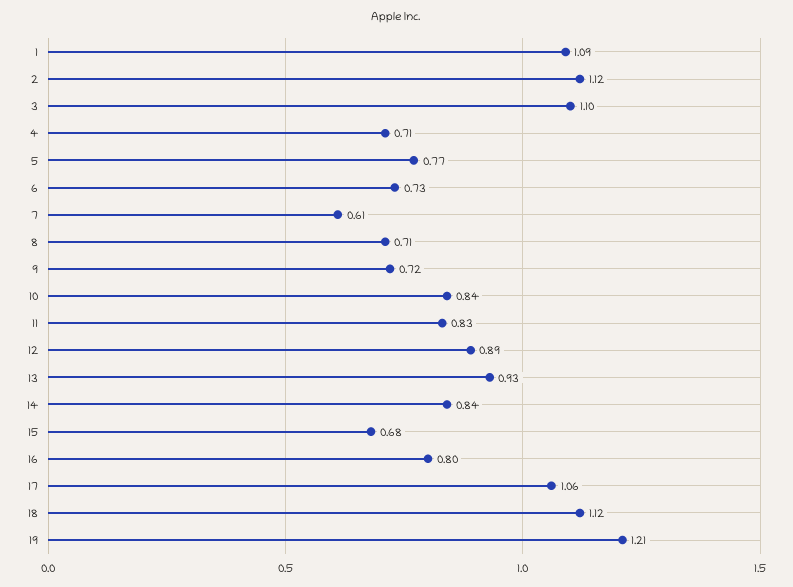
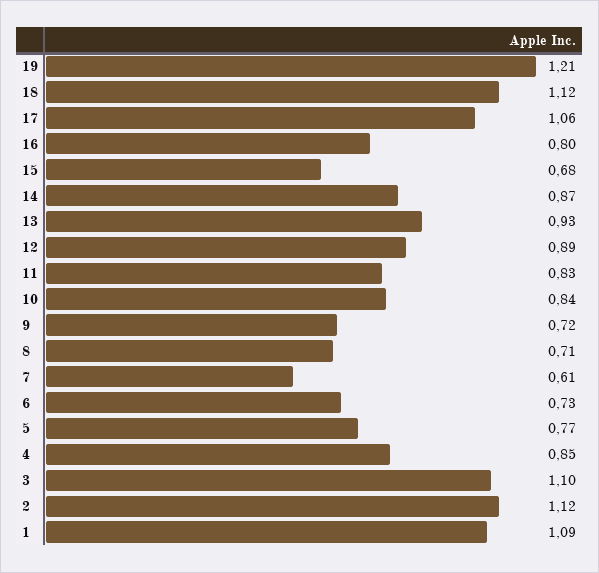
4: 0.71 -> 0.85
14: 0.84 -> 0.87

